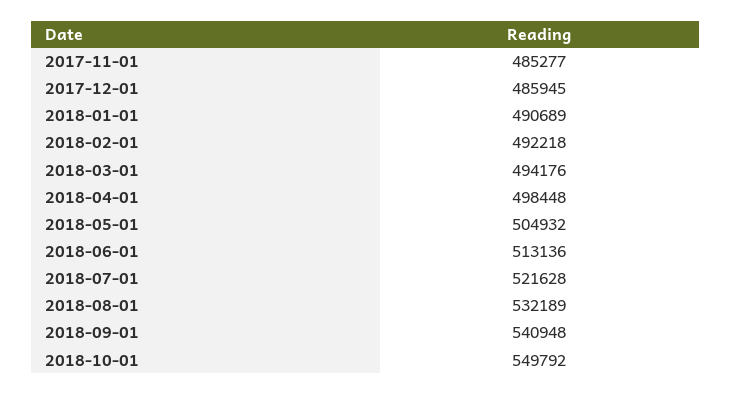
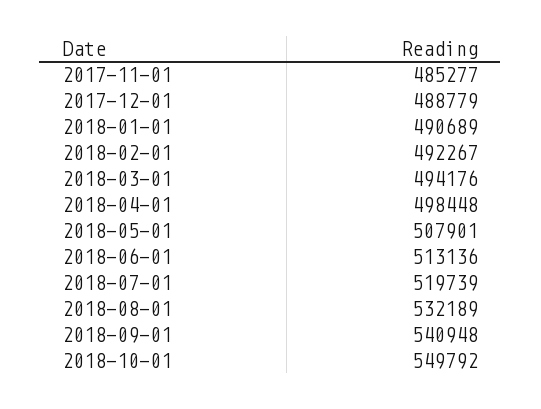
2017-12-01: 485945 -> 488779
2018-02-01: 492218 -> 492267
2018-05-01: 504932 -> 507901
2018-07-01: 521628 -> 519739

